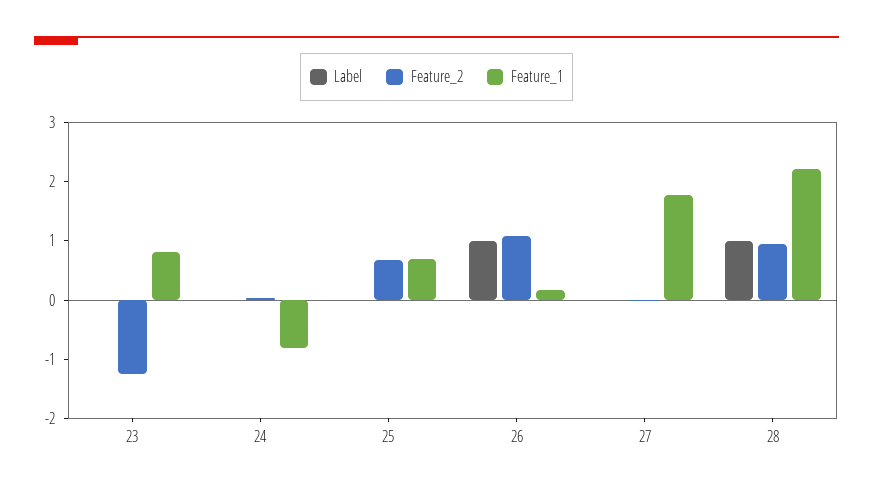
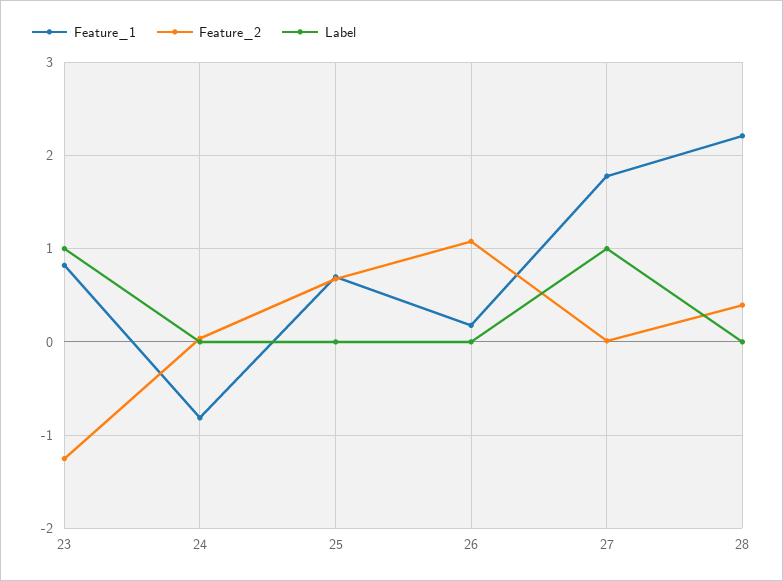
Label, 23: 0 -> 1
Label, 26: 1 -> 0
Label, 27: 0 -> 1
Label, 28: 1 -> 0
Feature_2, 28: 1 -> 0.4

